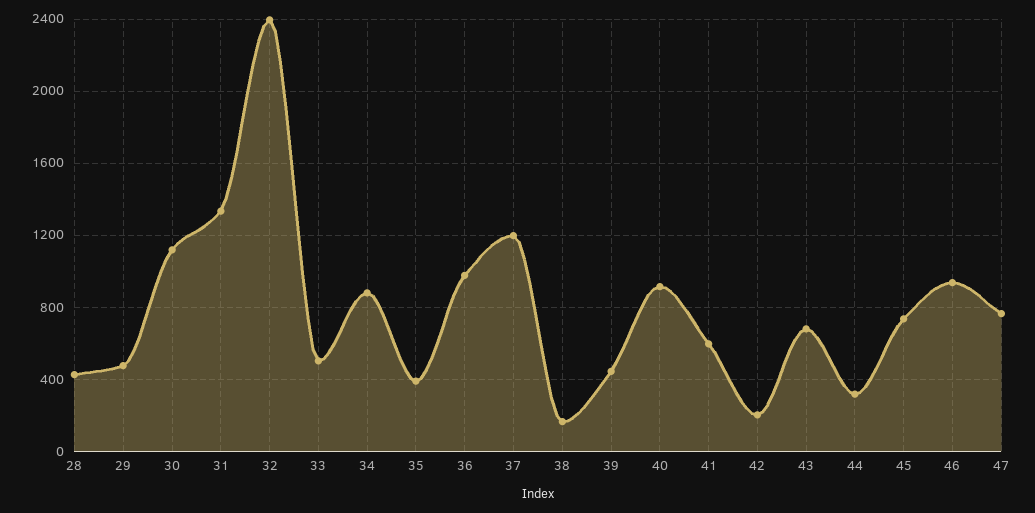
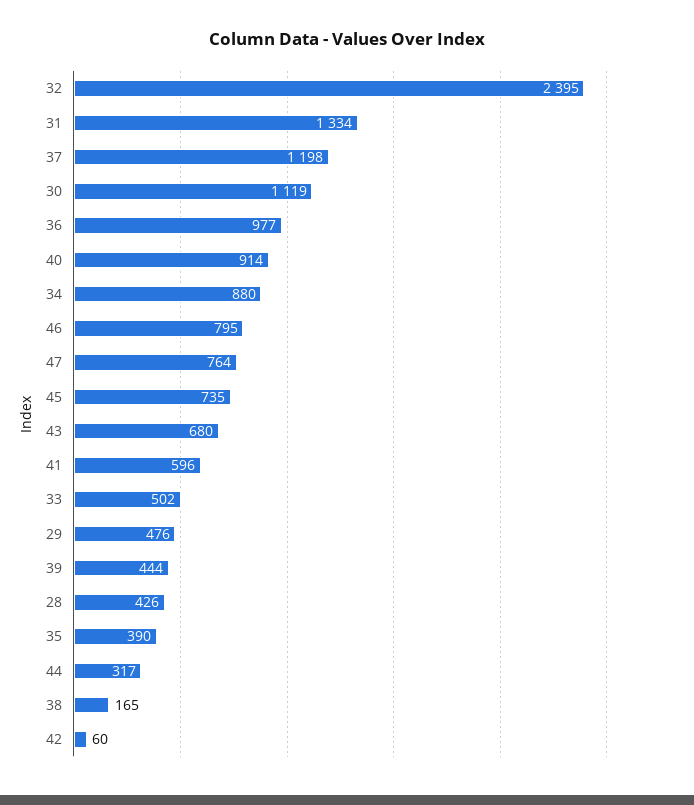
42: 200 -> 60
46: 950 -> 795

